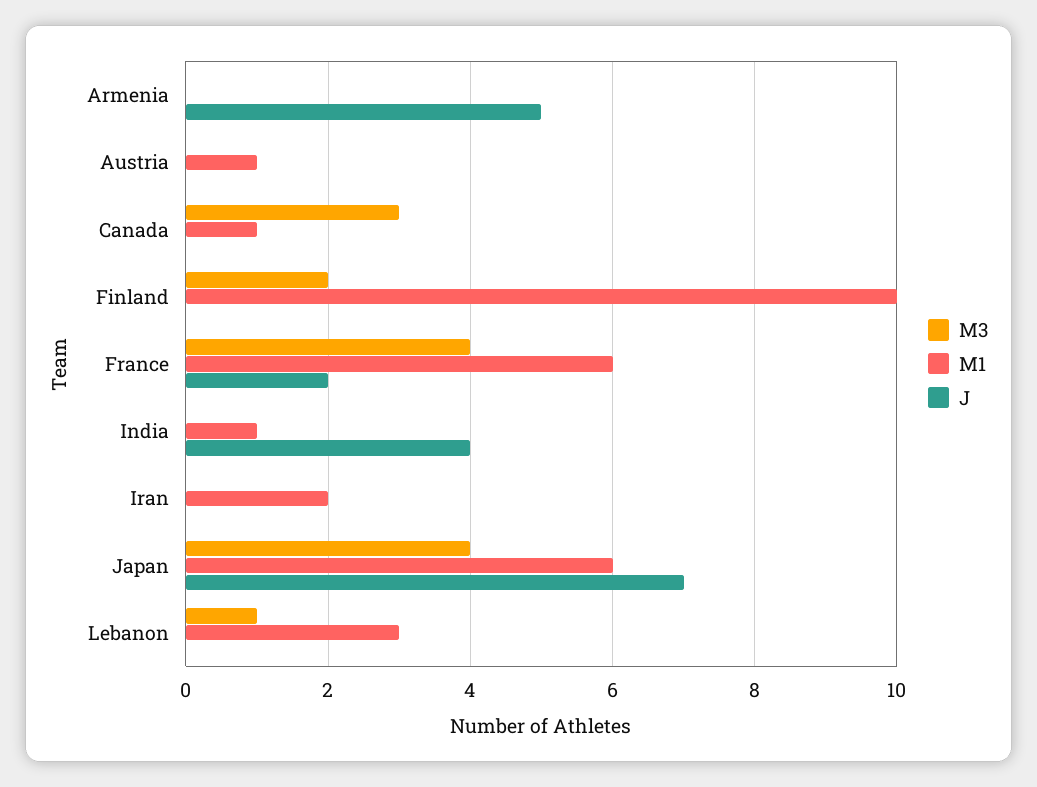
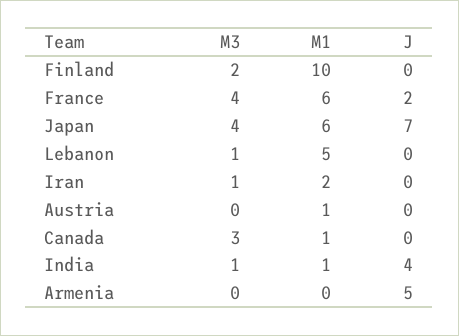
M3, India: 0 -> 1
M3, Iran: 0 -> 1
M1, Lebanon: 3 -> 5

